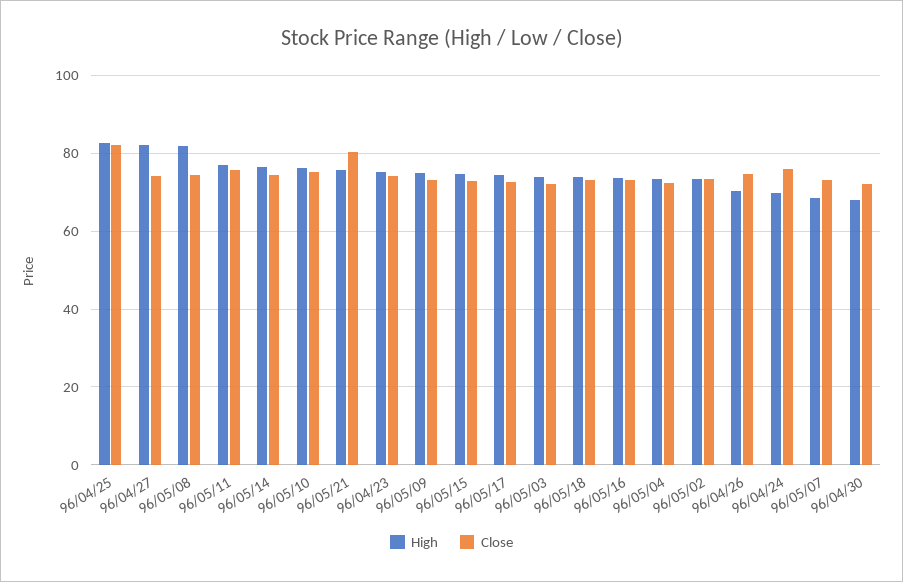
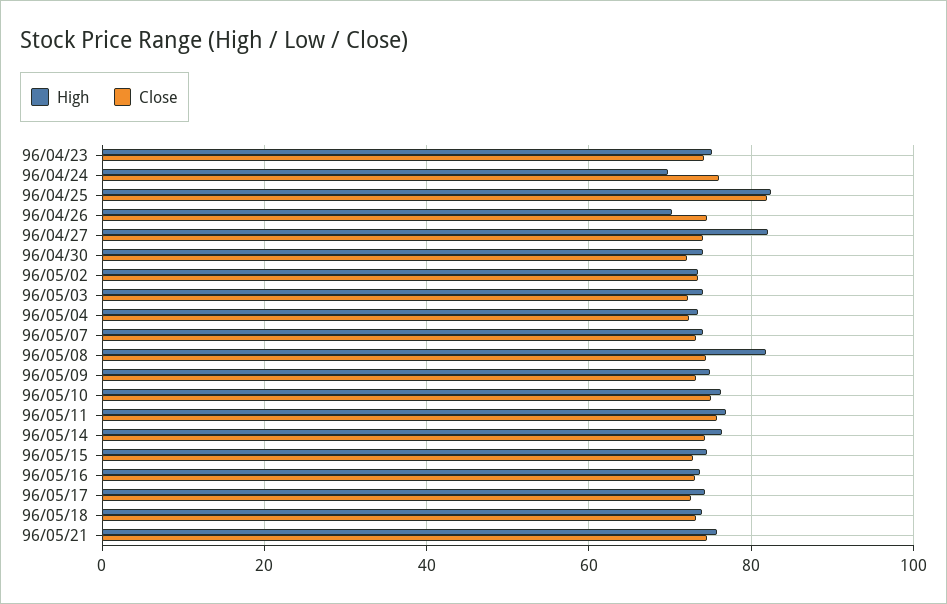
Close, 96/05/21: 80 -> 74
High, 96/05/07: 68 -> 74
High, 96/04/30: 68 -> 74

